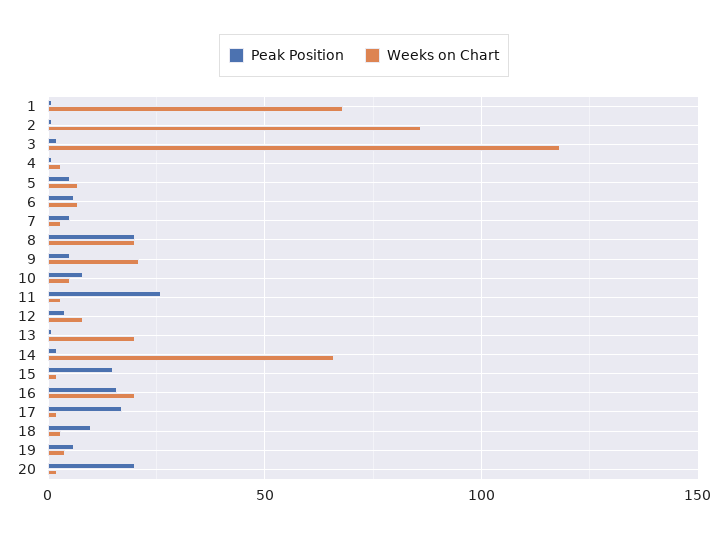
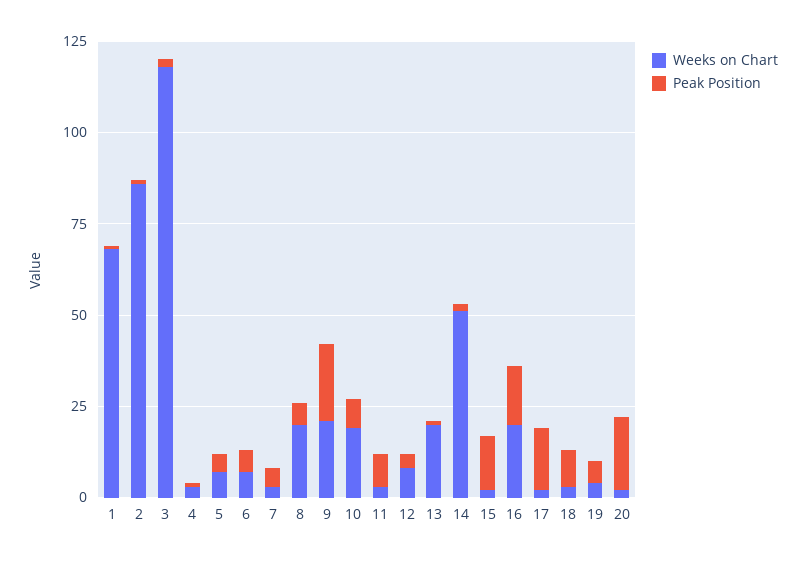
Peak Position, 8: 20 -> 5
Peak Position, 9: 5 -> 20
Weeks on Chart, 10: 5 -> 20
Peak Position, 11: 25 -> 10
Weeks on Chart, 14: 65 -> 50

